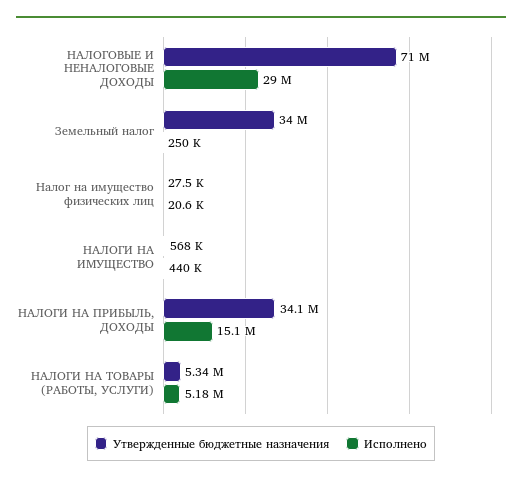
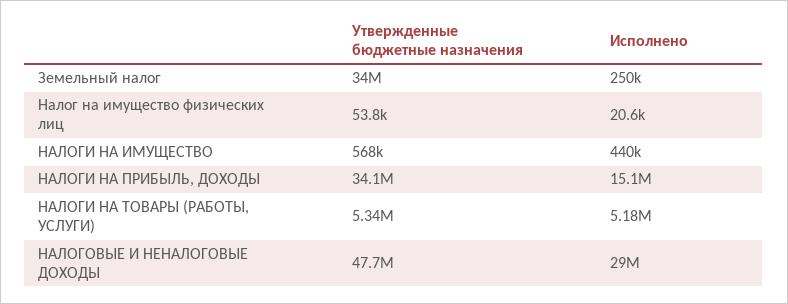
Утвержденные бюджетные назначения, НАЛОГОВЫЕ И НЕНАЛОГОВЫЕ ДОХОДЫ: 71000000 -> 47700000
Утвержденные бюджетные назначения, Налог на имущество физических лиц: 27500 -> 53800

